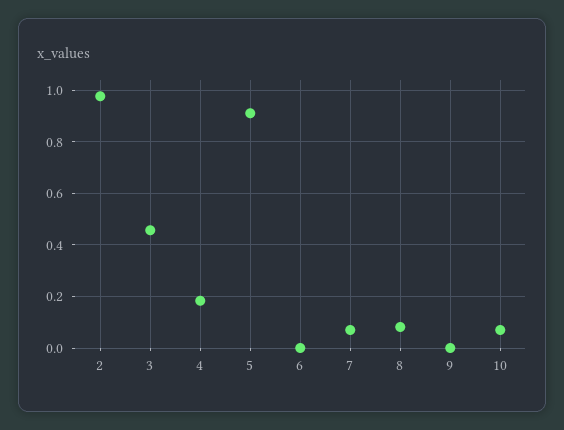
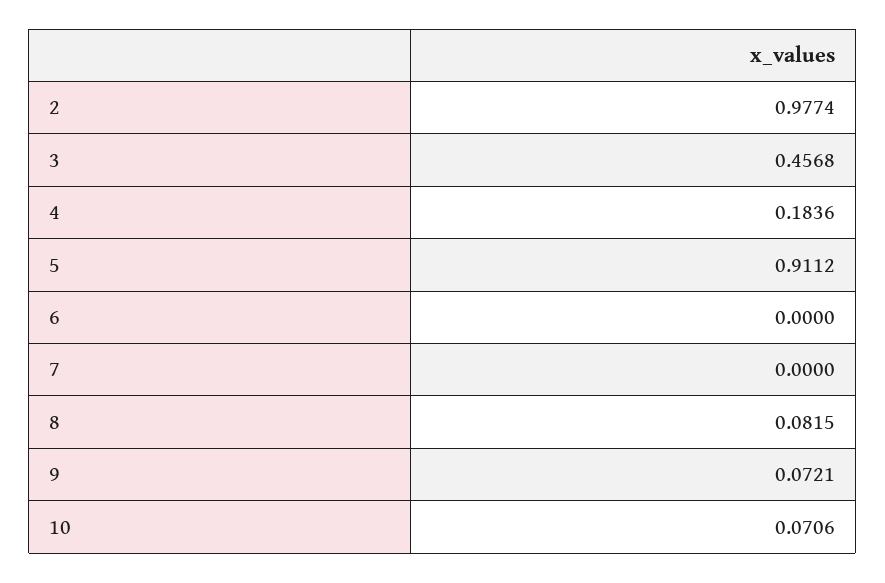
7: 0.075 -> 0
9: 0 -> 0.0721

